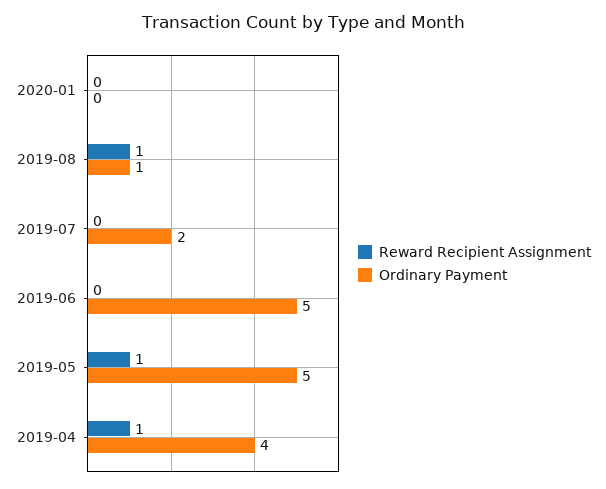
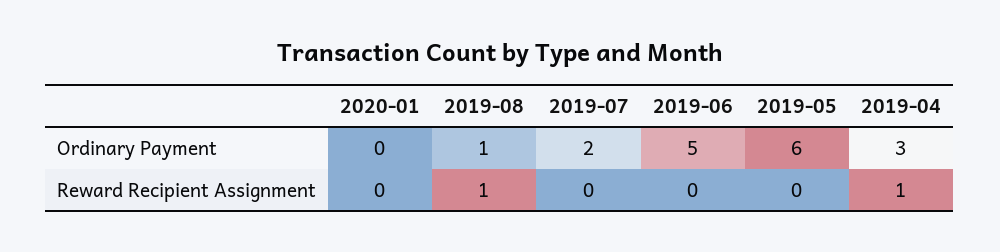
Reward Recipient Assignment, 2019-05: 1 -> 0
Ordinary Payment, 2019-05: 5 -> 6
Ordinary Payment, 2019-04: 4 -> 3

